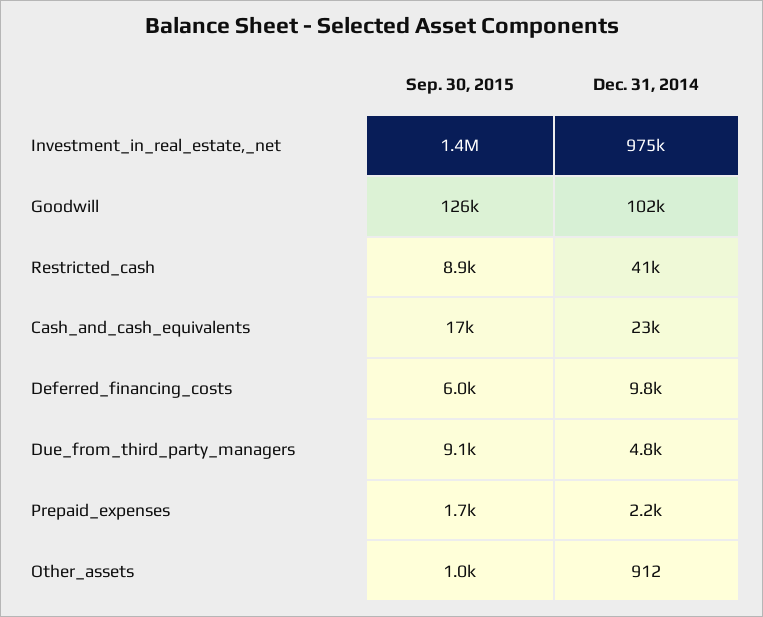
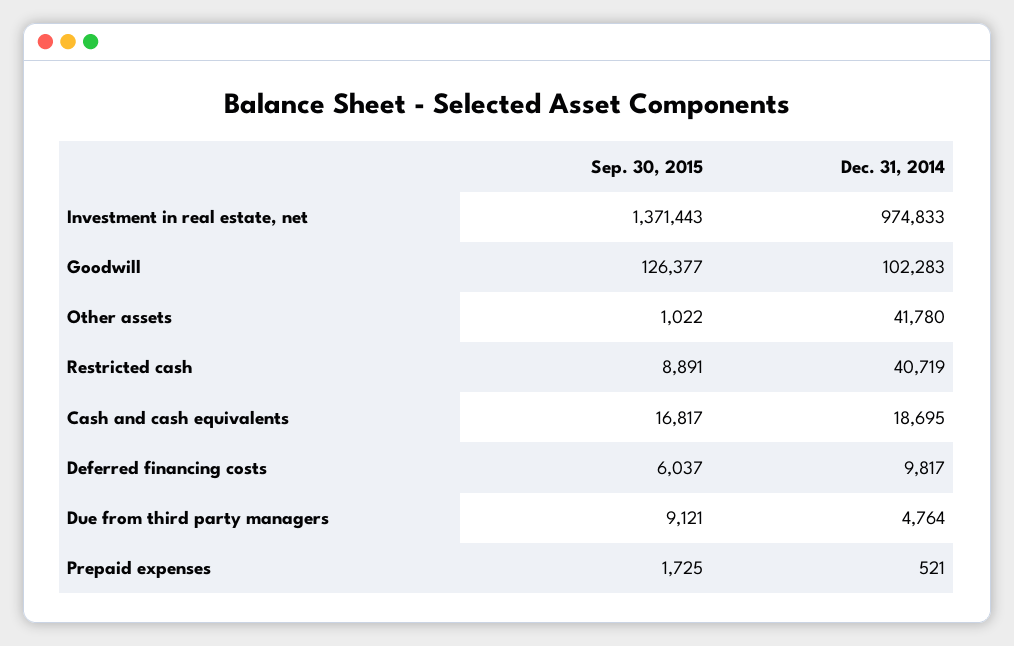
Dec. 31, 2014, Cash_and_cash_equivalents: 23000 -> 18695
Dec. 31, 2014, Prepaid_expenses: 2200 -> 521
Dec. 31, 2014, Other_assets: 912 -> 41780

